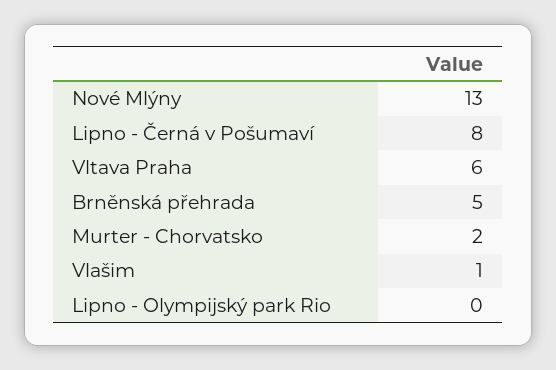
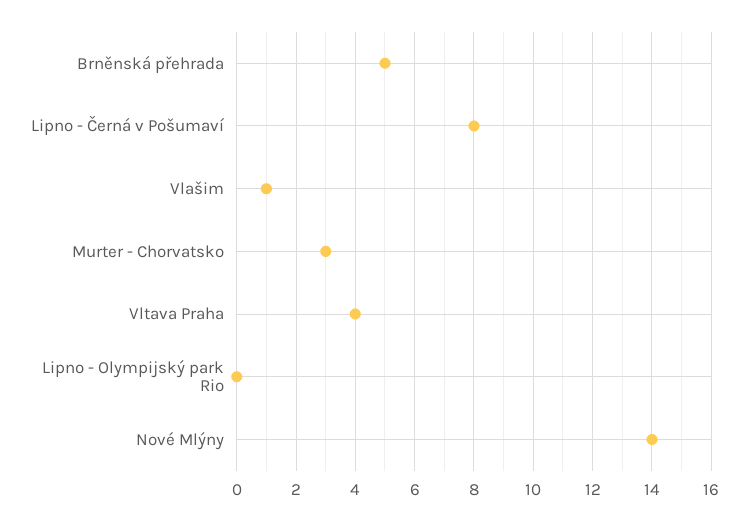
Nové Mlýny: 13 -> 14
Vltava Praha: 6 -> 4
Murter - Chorvatsko: 2 -> 3

